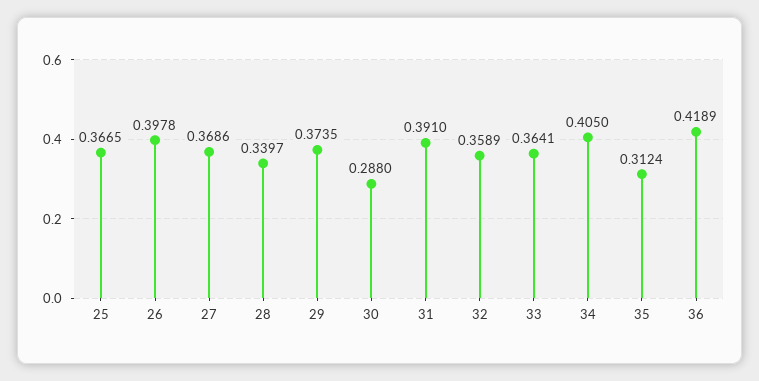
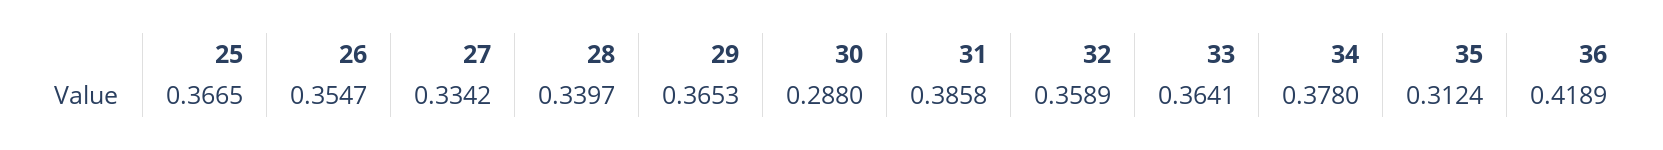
26: 0.3978 -> 0.3547
27: 0.3686 -> 0.3342
29: 0.3735 -> 0.3653
31: 0.391 -> 0.3858
34: 0.405 -> 0.378

